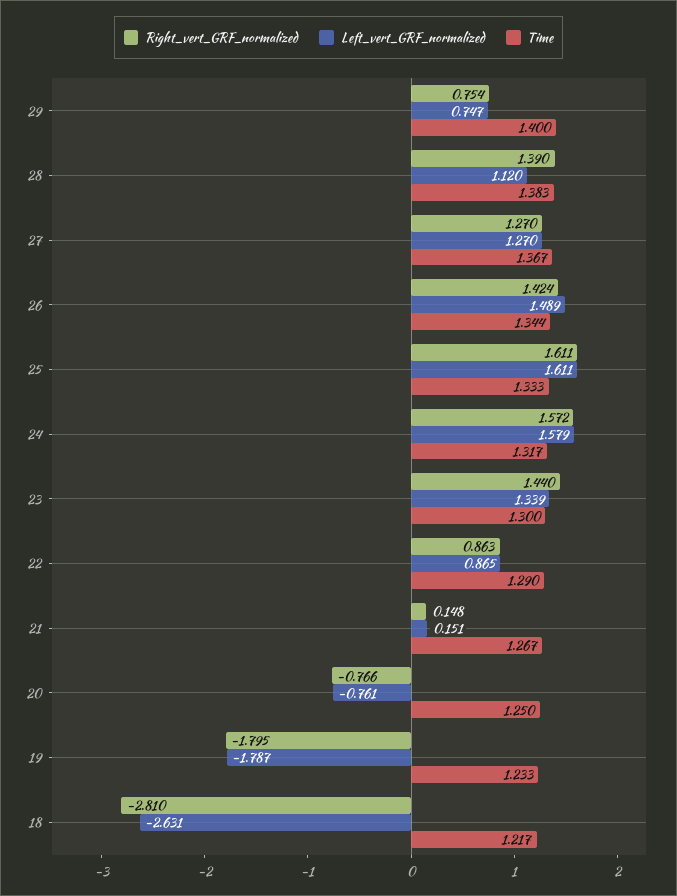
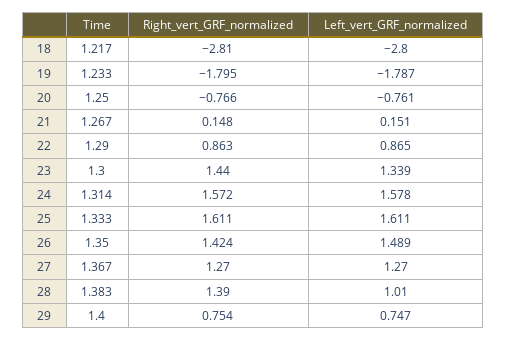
Left_vert_GRF_normalized, 28: 1.12 -> 1.01
Time, 26: 1.344 -> 1.35
Left_vert_GRF_normalized, 24: 1.579 -> 1.578
Time, 24: 1.317 -> 1.314
Left_vert_GRF_normalized, 18: -2.631 -> -2.8

